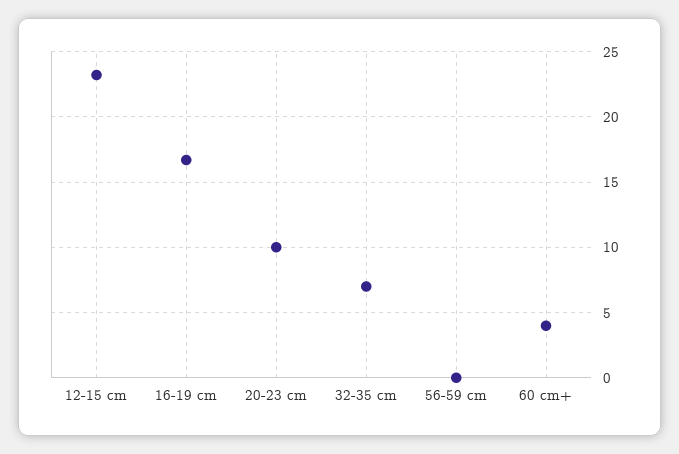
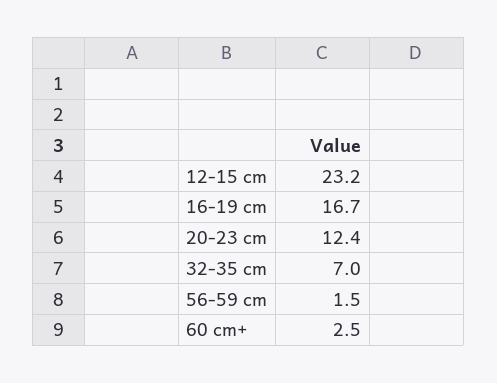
20-23 cm: 10 -> 12.4
56-59 cm: 0 -> 1.5
60 cm+: 4 -> 2.5

